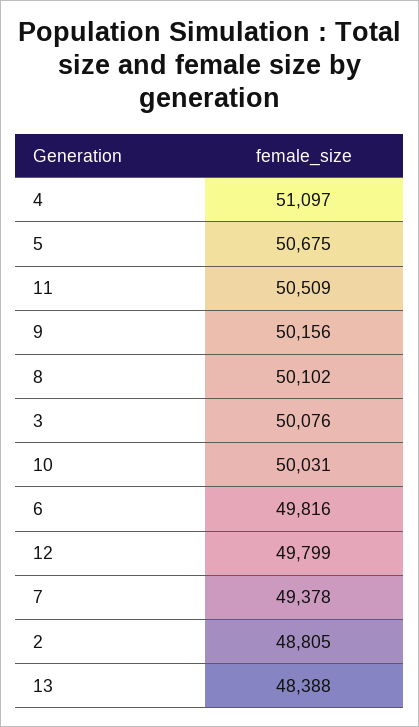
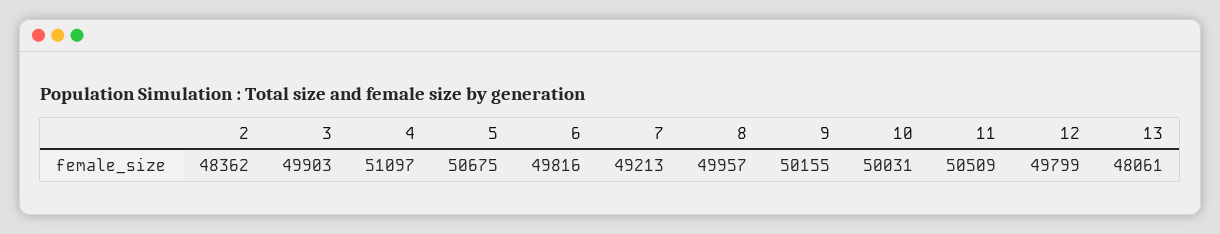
9: 50156 -> 50155
8: 50102 -> 49957
3: 50076 -> 49903
7: 49378 -> 49213
2: 48805 -> 48362
13: 48388 -> 48061

